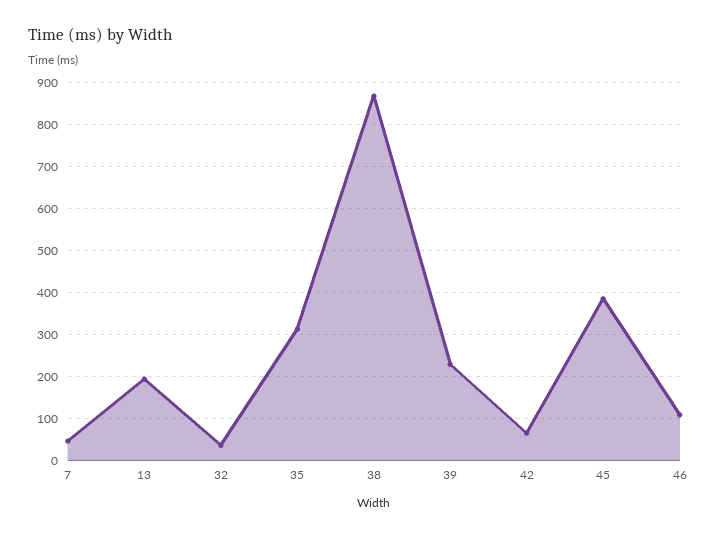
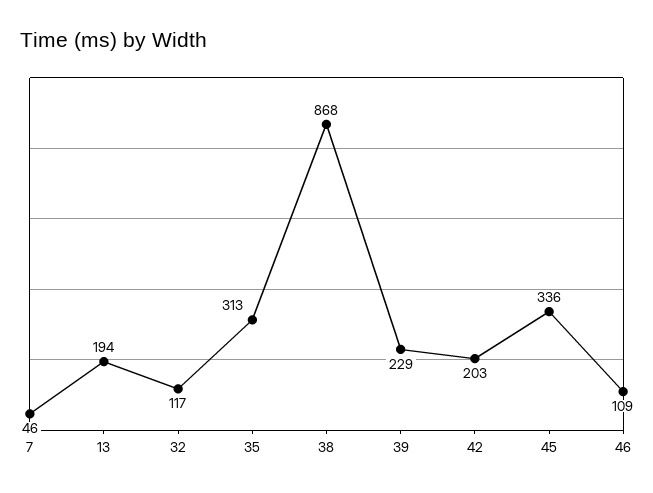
32: 40 -> 117
42: 60 -> 203
45: 380 -> 336

